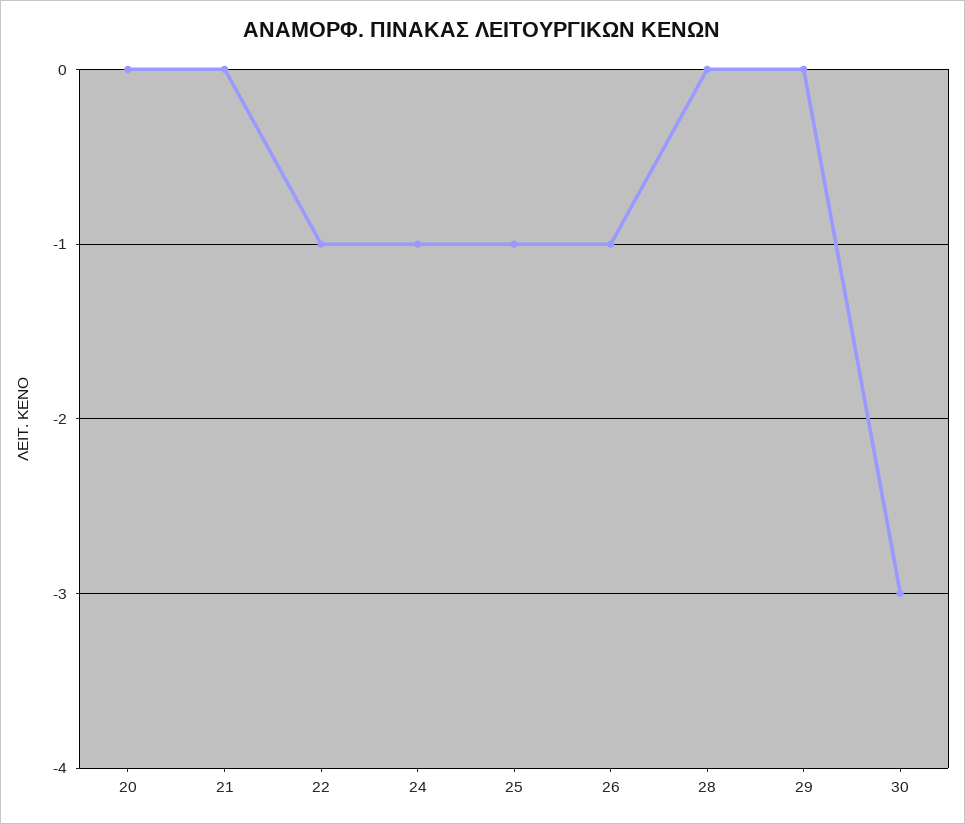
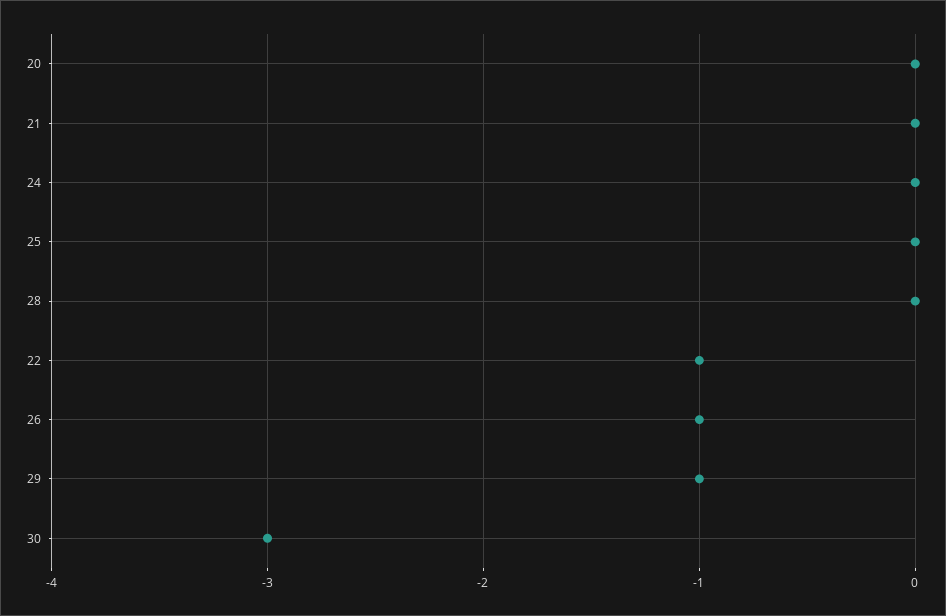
24: -1 -> 0
25: -1 -> 0
29: 0 -> -1

